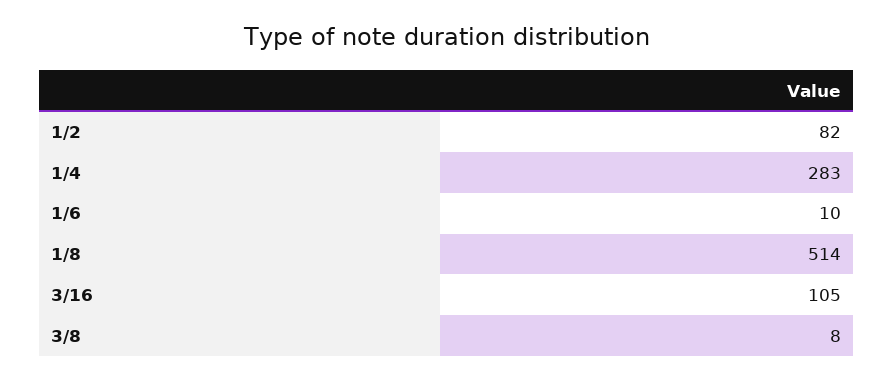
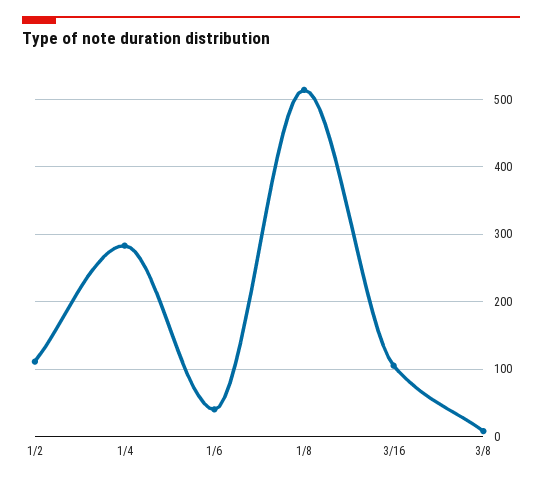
1/2: 82 -> 110
1/6: 10 -> 40

